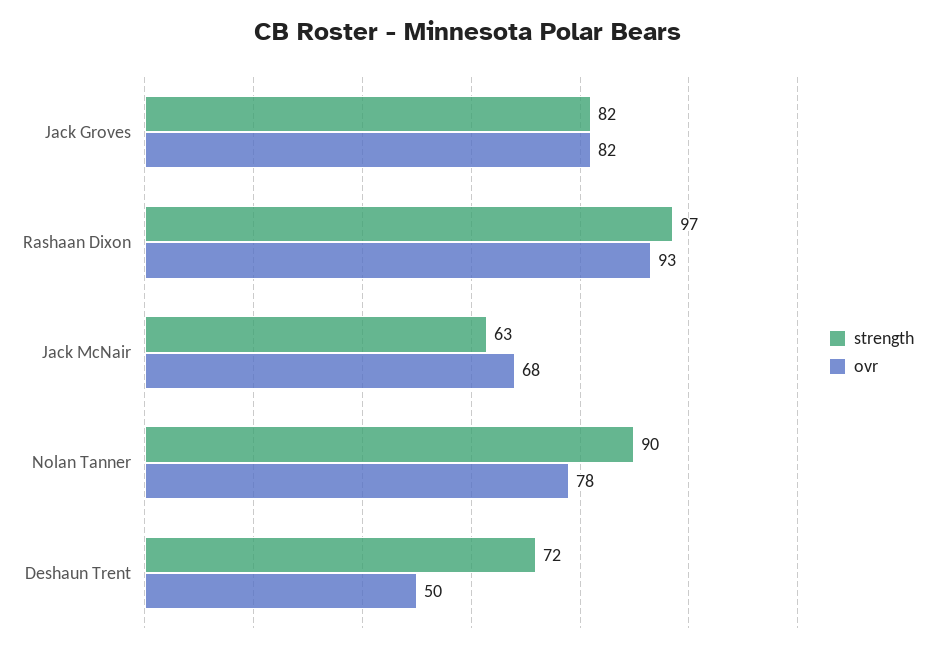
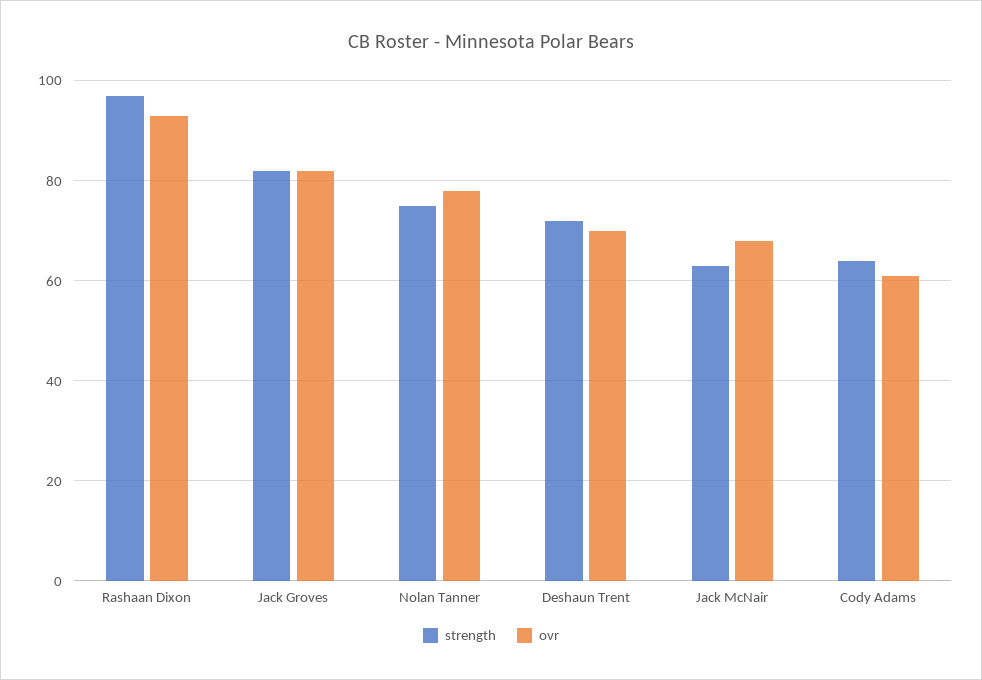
strength, Nolan Tanner: 90 -> 75
ovr, Deshaun Trent: 50 -> 70
strength, Cody Adams: none -> 65
ovr, Cody Adams: none -> 60

